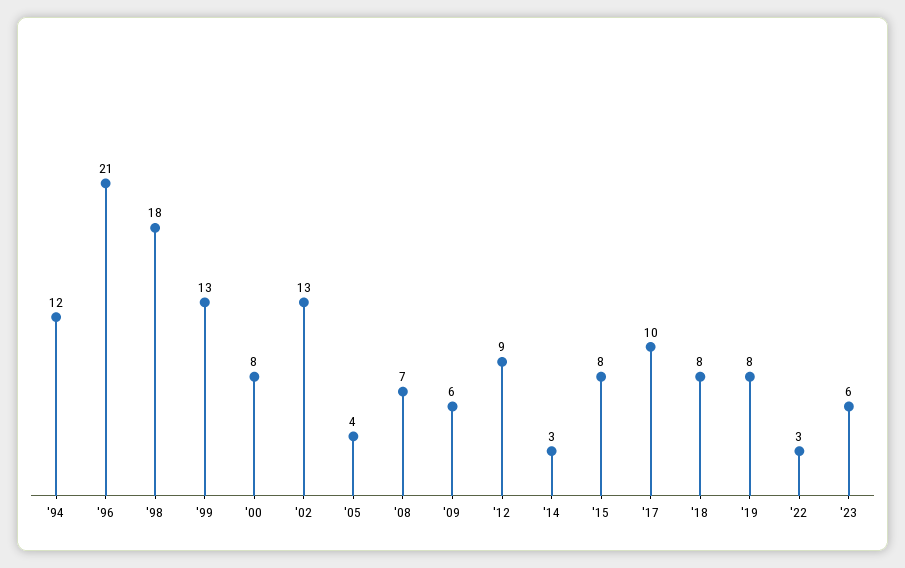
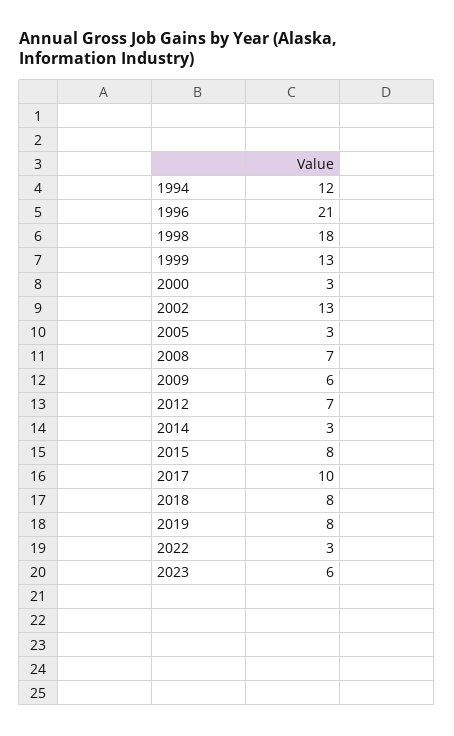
'00: 8 -> 3
'05: 4 -> 3
'12: 9 -> 7

